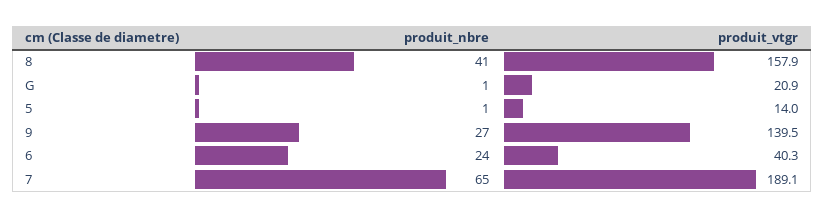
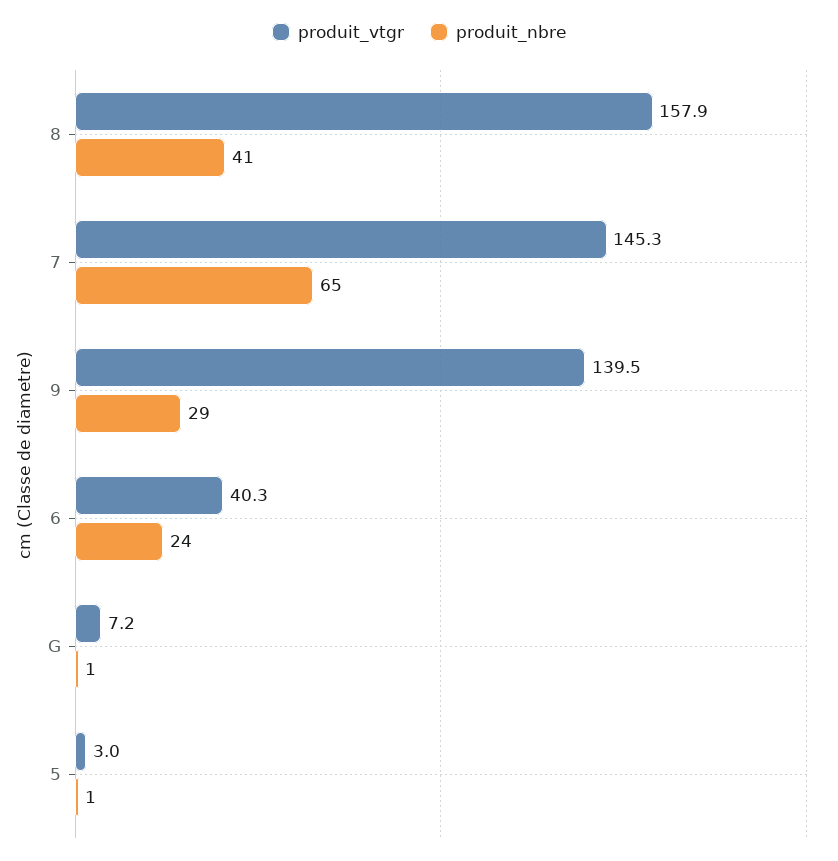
produit_vtgr, G: 20.9 -> 7.2
produit_vtgr, 5: 14 -> 3
produit_nbre, 9: 27 -> 29
produit_vtgr, 7: 189.1 -> 145.3

